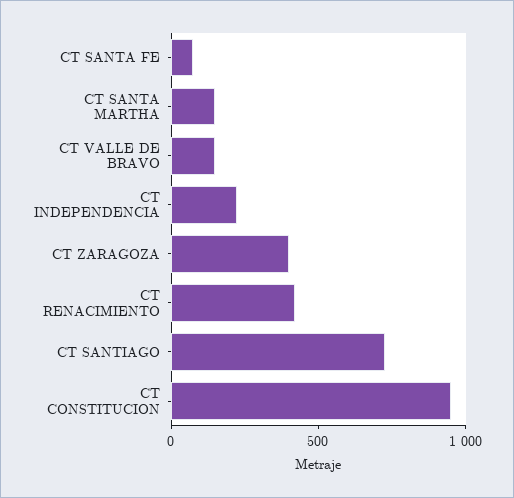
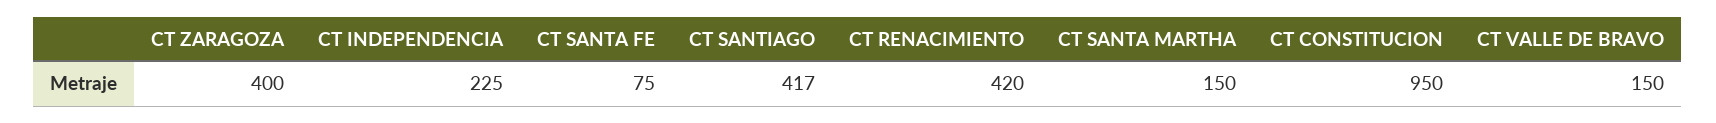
CT SANTIAGO: 700 -> 417

